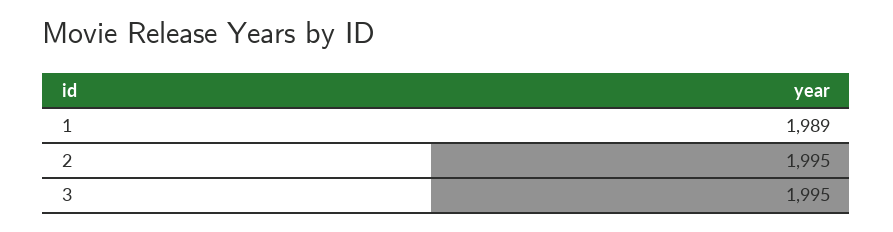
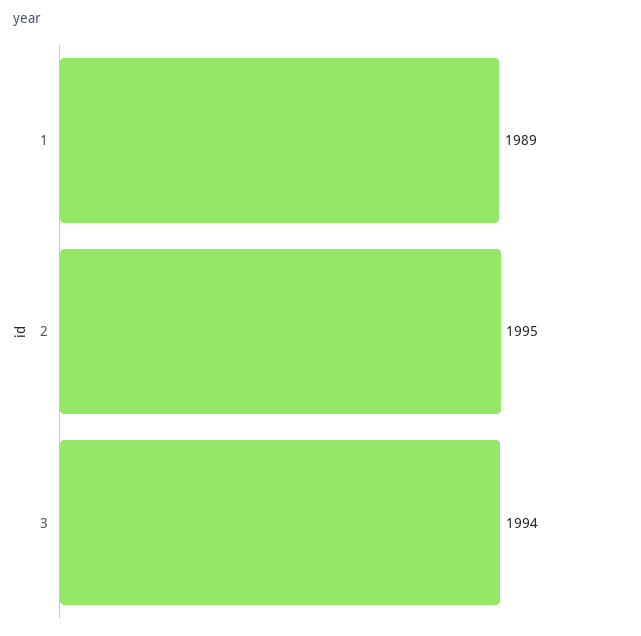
3: 1995 -> 1994

